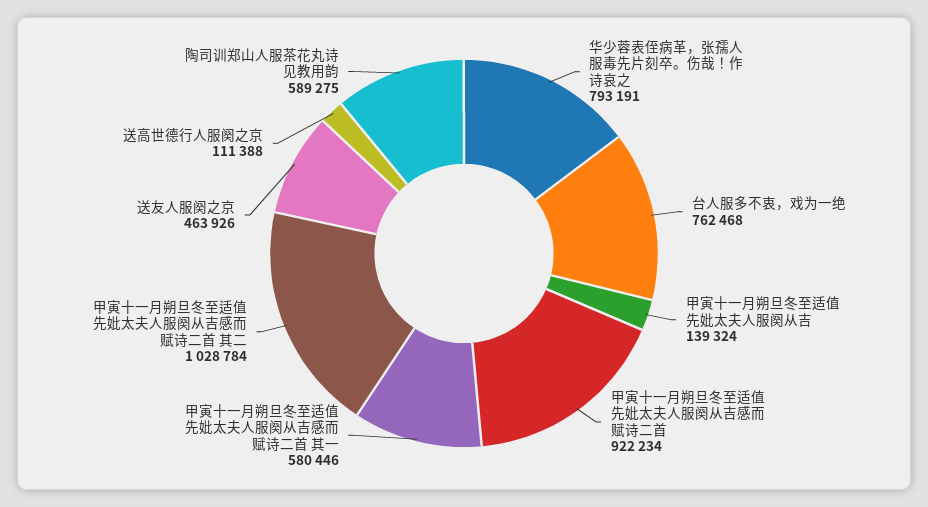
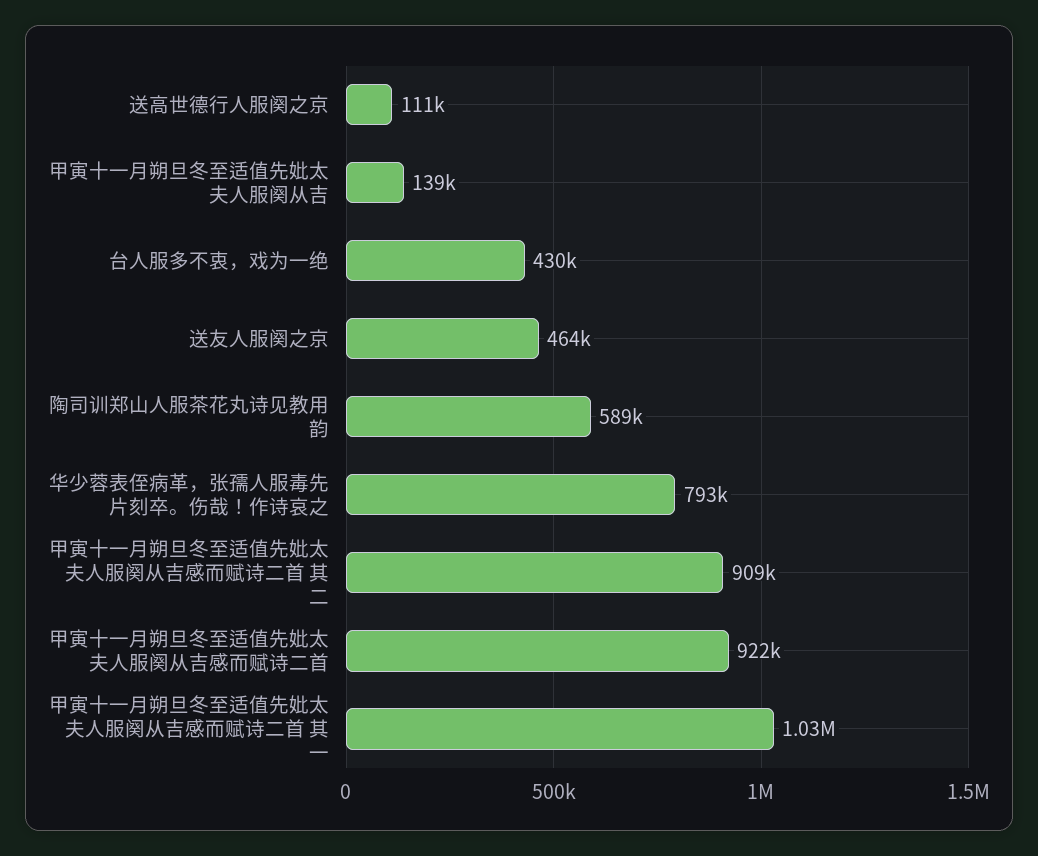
台人服多不衷，戏为一绝: 762468 -> 430000
甲寅十一月朔旦冬至适值先妣太夫人服阕从吉感而赋诗二首 其一: 580446 -> 1030000
甲寅十一月朔旦冬至适值先妣太夫人服阕从吉感而赋诗二首 其二: 1028784 -> 909000

